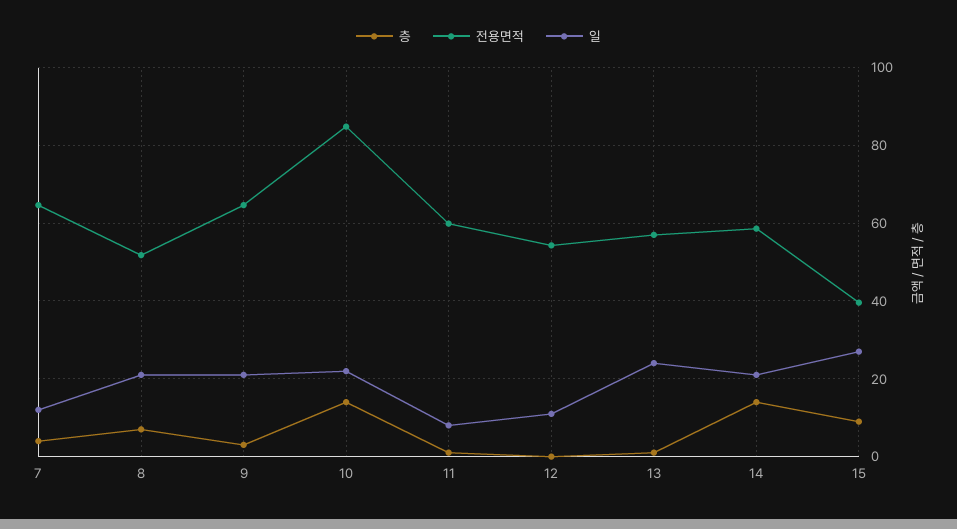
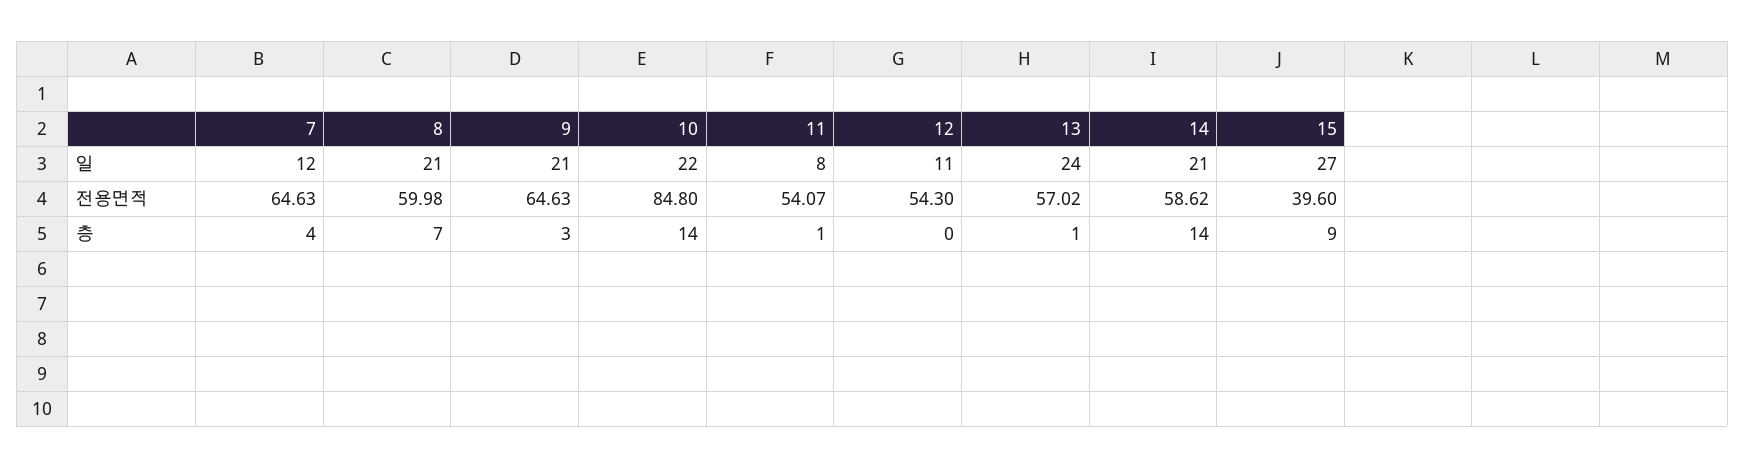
전용면적, 8: 52 -> 59.98
전용면적, 11: 60 -> 54.07

